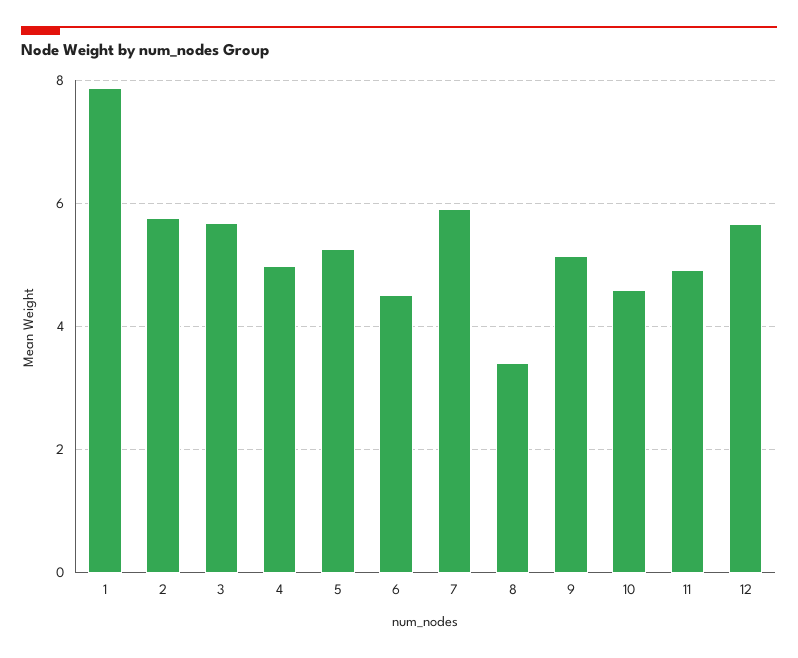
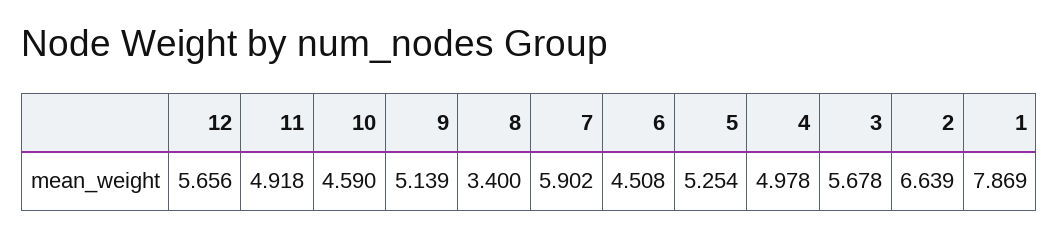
2: 5.8 -> 6.639

